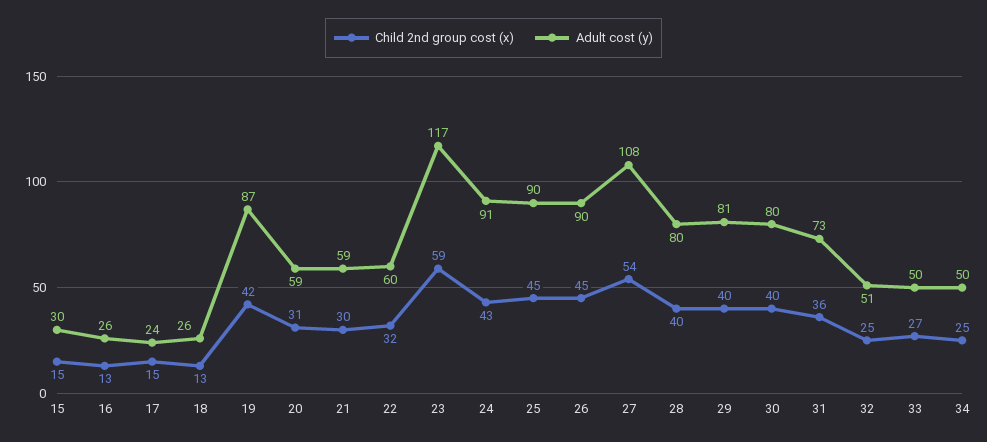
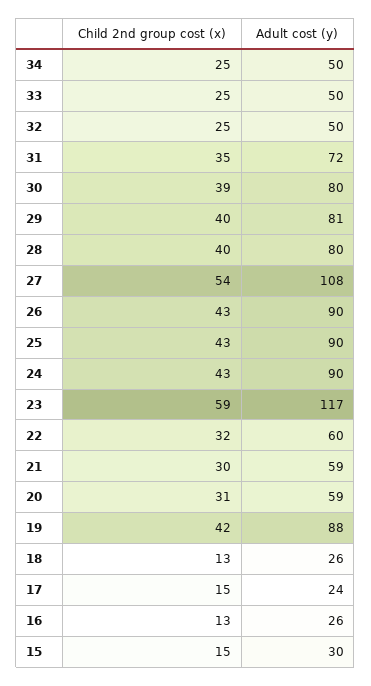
Adult cost (y), 19: 87 -> 88
Adult cost (y), 24: 91 -> 90
Child 2nd group cost (x), 25: 45 -> 43
Child 2nd group cost (x), 26: 45 -> 43
Child 2nd group cost (x), 30: 40 -> 39
Child 2nd group cost (x), 31: 36 -> 35
Adult cost (y), 31: 73 -> 72
Adult cost (y), 32: 51 -> 50
Child 2nd group cost (x), 33: 27 -> 25

